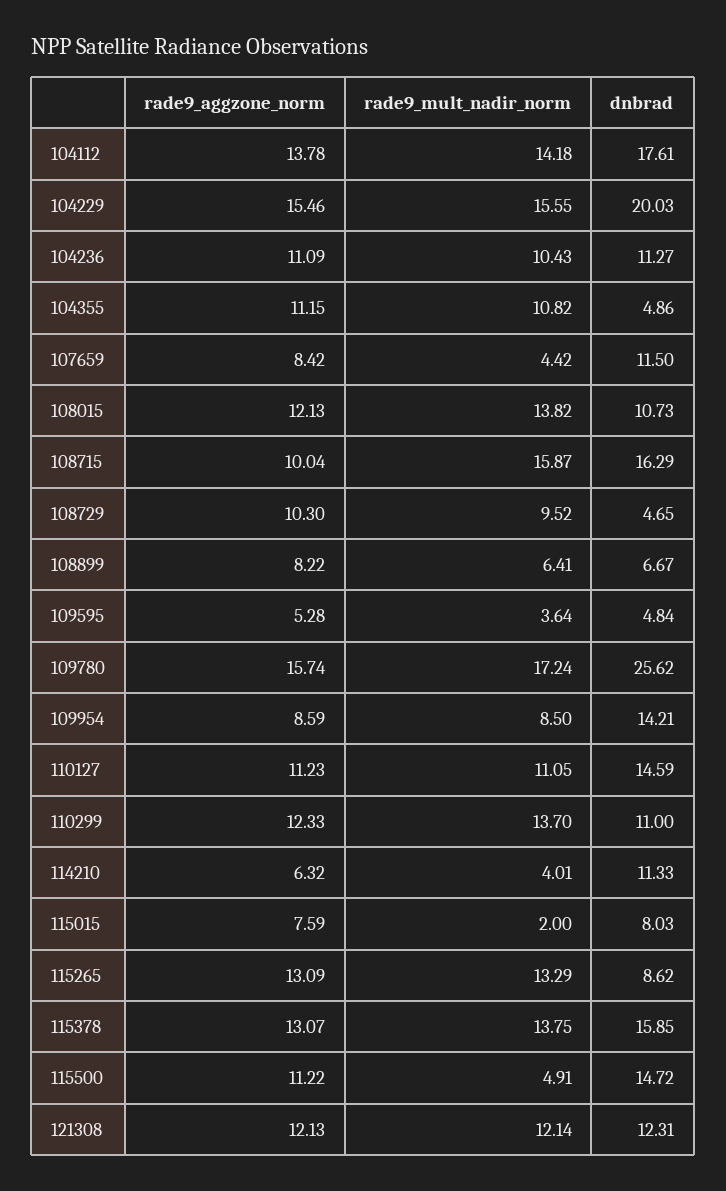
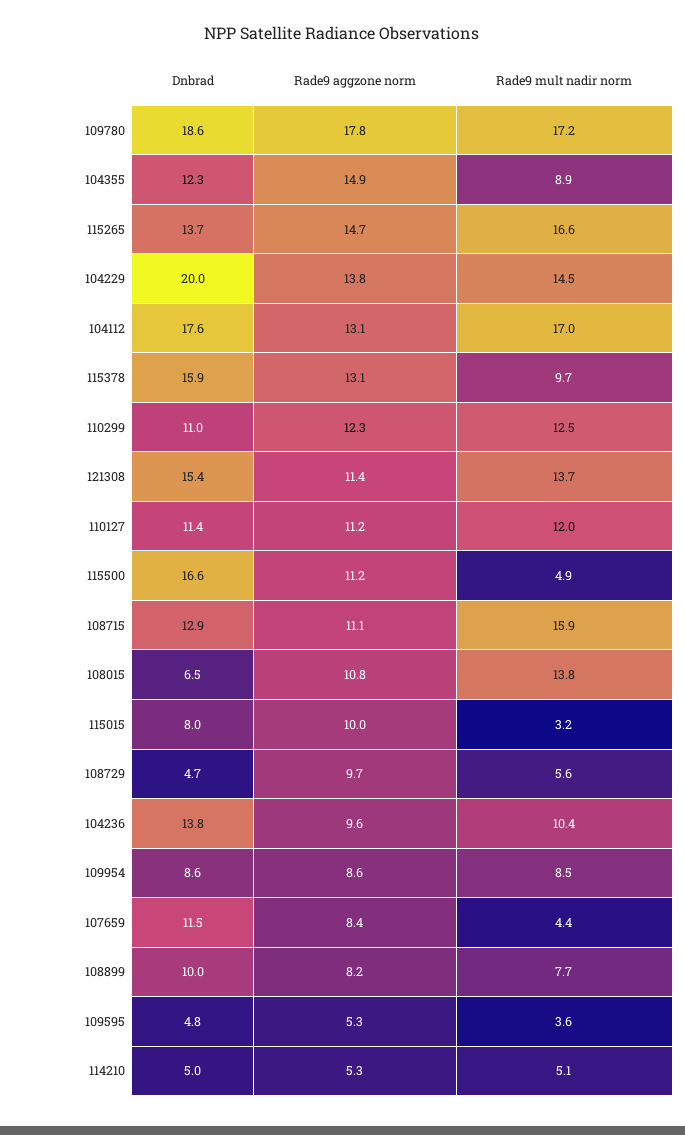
rade9_aggzone_norm, 104112: 13.78 -> 13.1
rade9_mult_nadir_norm, 104112: 14.18 -> 17
rade9_aggzone_norm, 104229: 15.46 -> 13.8
rade9_mult_nadir_norm, 104229: 15.55 -> 14.5
rade9_aggzone_norm, 104236: 11.09 -> 9.6
dnbrad, 104236: 11.27 -> 13.8
rade9_aggzone_norm, 104355: 11.15 -> 14.9
rade9_mult_nadir_norm, 104355: 10.82 -> 8.9
dnbrad, 104355: 4.86 -> 12.3
rade9_aggzone_norm, 108015: 12.13 -> 10.8
dnbrad, 108015: 10.73 -> 6.5
rade9_aggzone_norm, 108715: 10.04 -> 11.1
dnbrad, 108715: 16.29 -> 12.9
rade9_aggzone_norm, 108729: 10.3 -> 9.7
rade9_mult_nadir_norm, 108729: 9.52 -> 5.6
rade9_mult_nadir_norm, 108899: 6.41 -> 7.7
dnbrad, 108899: 6.67 -> 10
rade9_aggzone_norm, 109780: 15.74 -> 17.8
dnbrad, 109780: 25.62 -> 18.6
dnbrad, 109954: 14.21 -> 8.6
rade9_mult_nadir_norm, 110127: 11.05 -> 12
dnbrad, 110127: 14.59 -> 11.4
rade9_mult_nadir_norm, 110299: 13.7 -> 12.5
rade9_aggzone_norm, 114210: 6.32 -> 5.3
rade9_mult_nadir_norm, 114210: 4.01 -> 5.1
dnbrad, 114210: 11.33 -> 5
rade9_aggzone_norm, 115015: 7.59 -> 10
rade9_mult_nadir_norm, 115015: 2 -> 3.2
rade9_aggzone_norm, 115265: 13.09 -> 14.7
rade9_mult_nadir_norm, 115265: 13.29 -> 16.6
dnbrad, 115265: 8.62 -> 13.7
rade9_mult_nadir_norm, 115378: 13.75 -> 9.7
dnbrad, 115500: 14.72 -> 16.6
rade9_aggzone_norm, 121308: 12.13 -> 11.4
rade9_mult_nadir_norm, 121308: 12.14 -> 13.7
dnbrad, 121308: 12.31 -> 15.4

